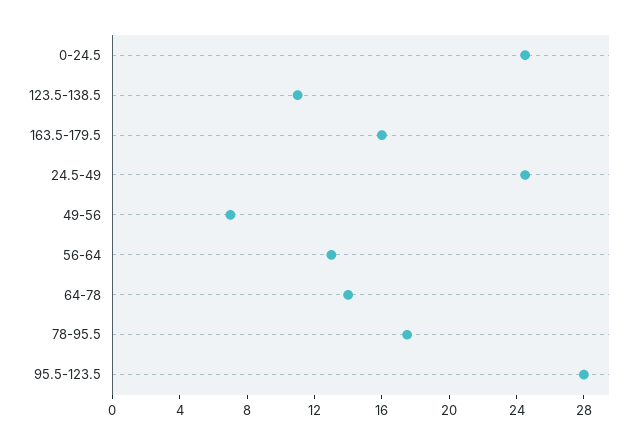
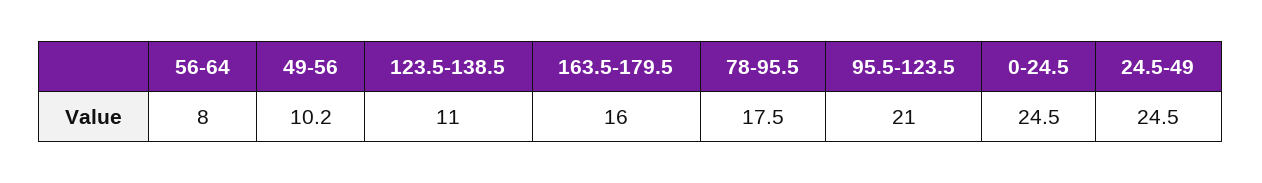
49-56: 7 -> 10.2
56-64: 13 -> 8
64-78: 14 -> none
95.5-123.5: 28 -> 21

